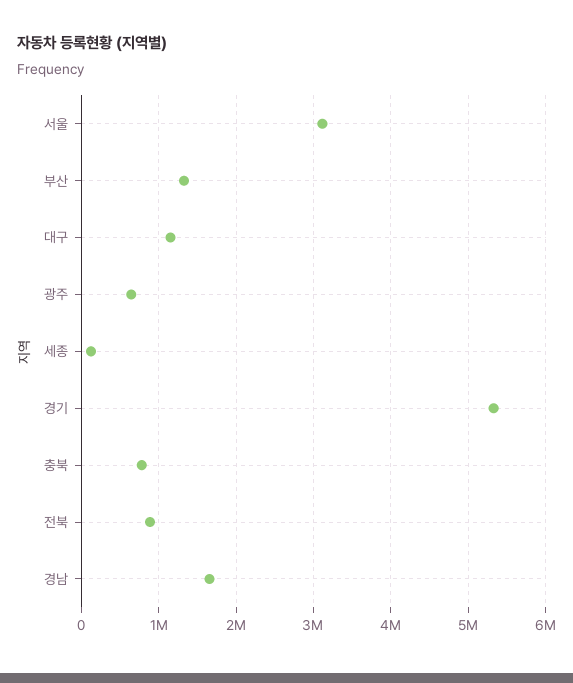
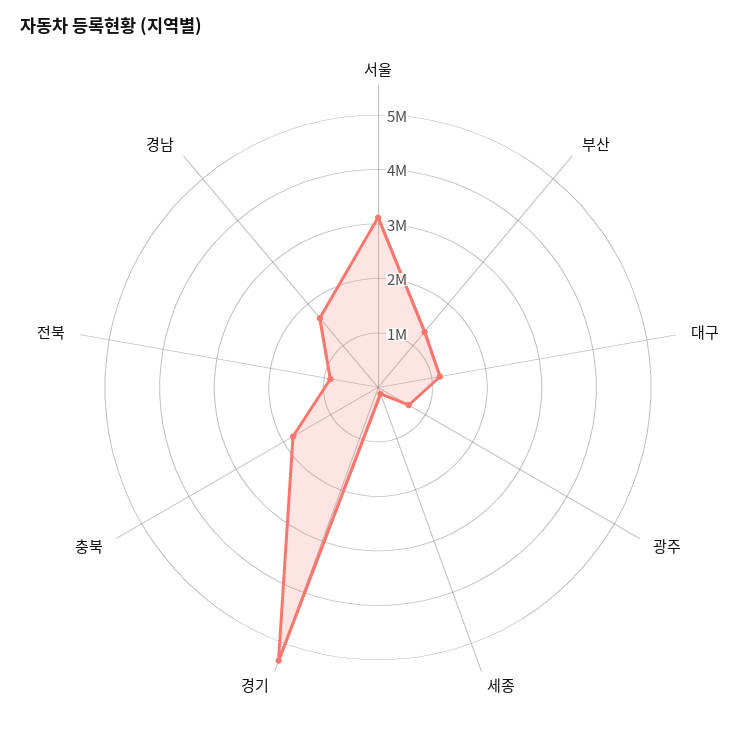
충북: 800000 -> 1800000

